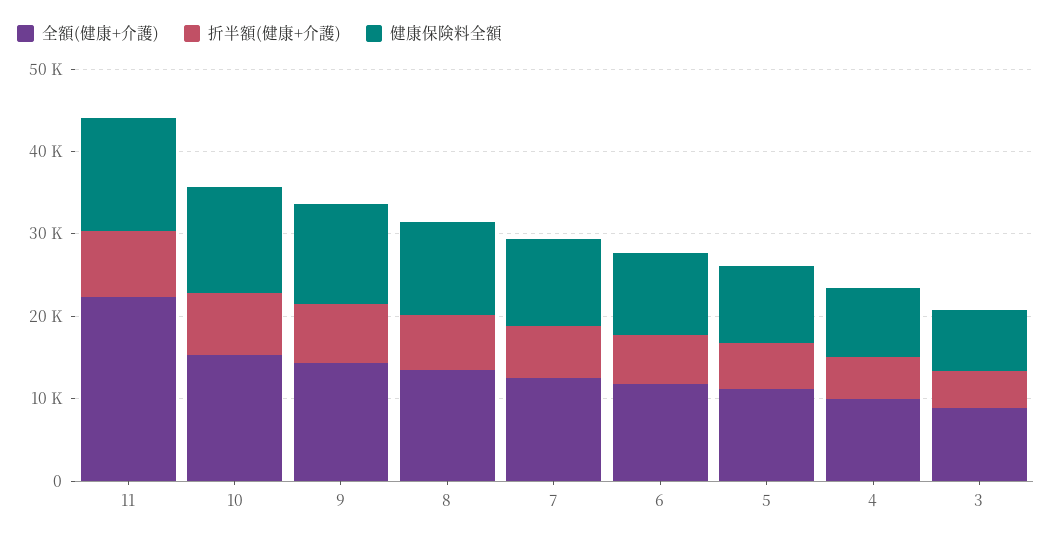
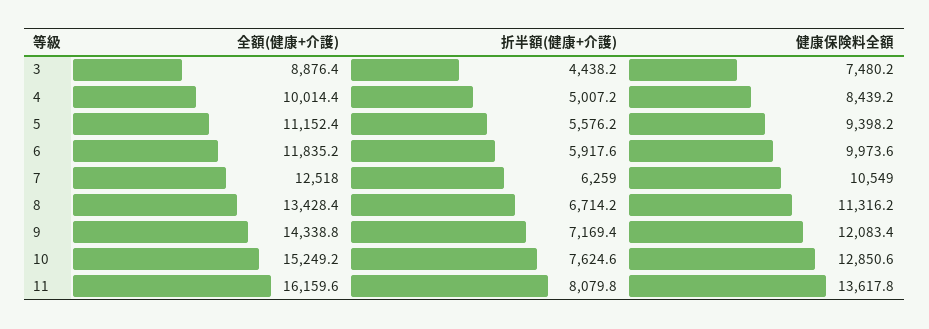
全額(健康+介護), 11: 22000 -> 16159.6

